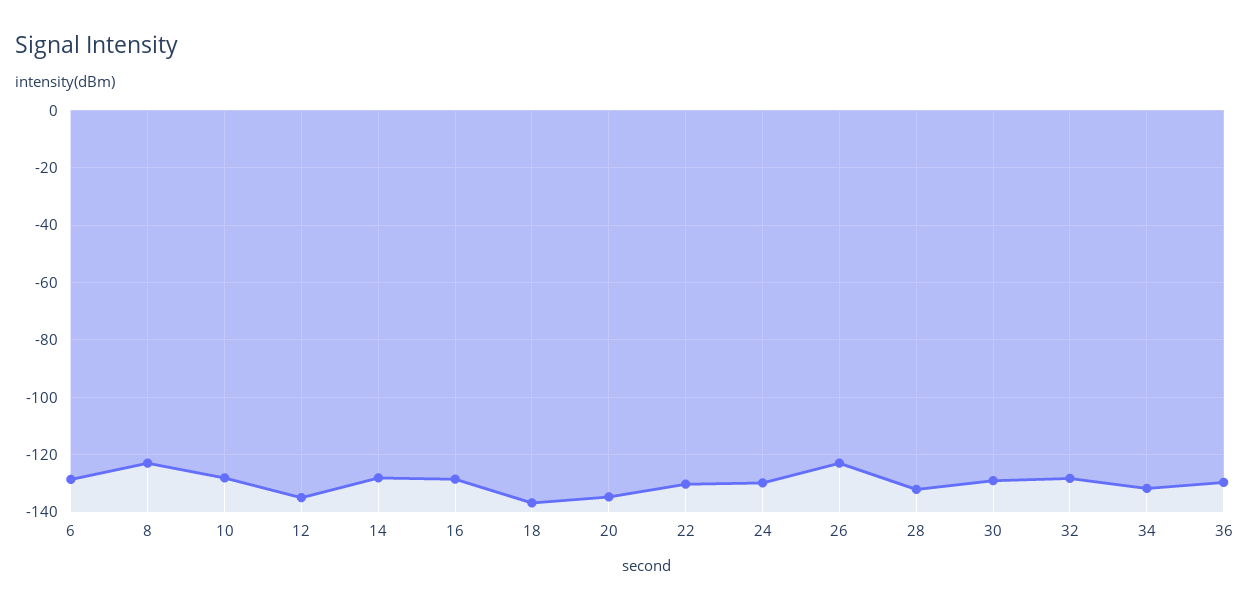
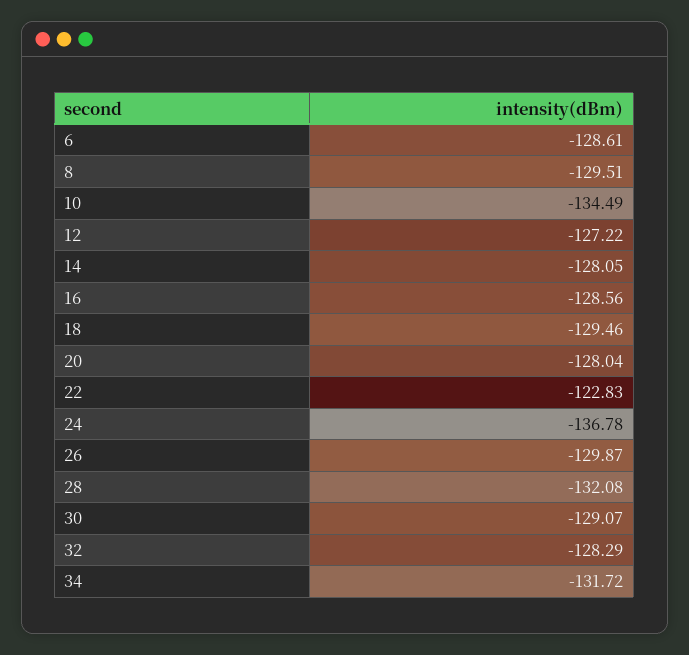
8: -122.5 -> -129.51
10: -127.5 -> -134.49
12: -135 -> -127.22
18: -137.5 -> -129.46
20: -135 -> -128.04
22: -130 -> -122.83
24: -130 -> -136.78
26: -122.5 -> -129.87
36: -130 -> none

